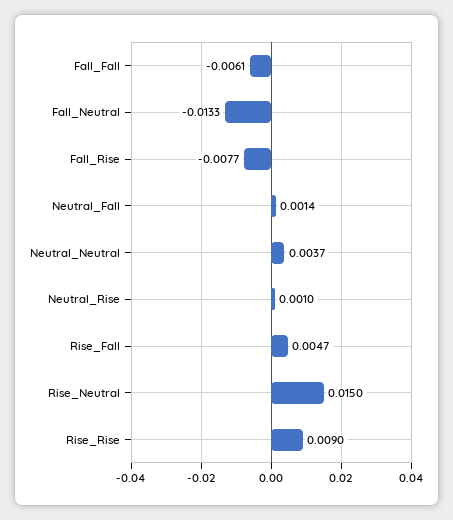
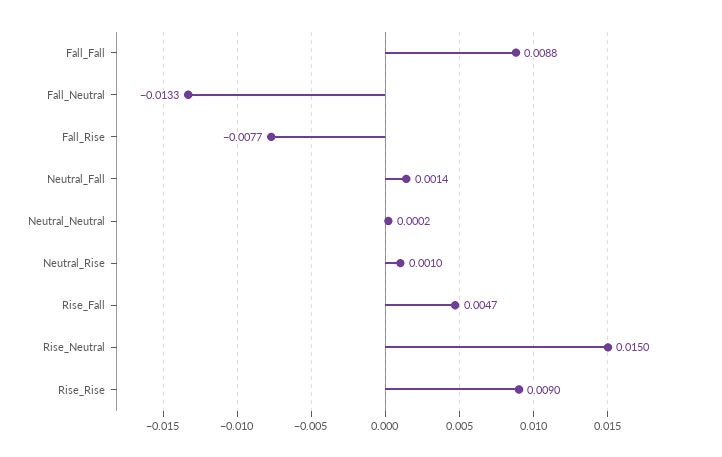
Fall_Fall: -0.0061 -> 0.0088
Neutral_Neutral: 0.0037 -> 0.0002

